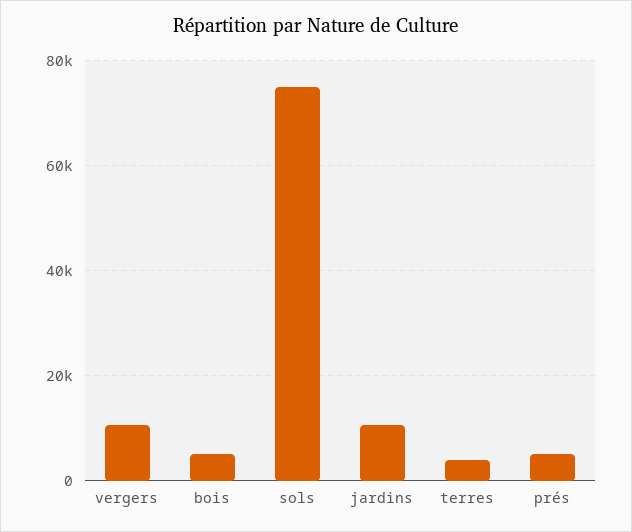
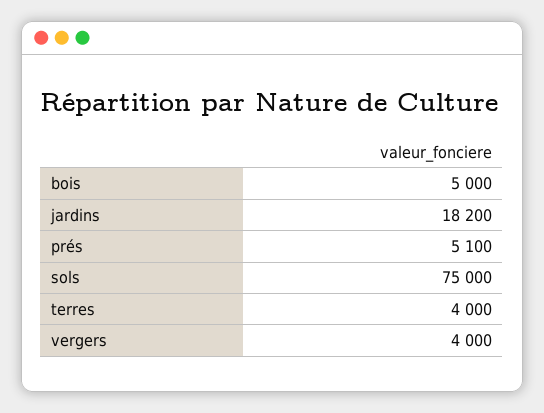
vergers: 10000 -> 4000
jardins: 10000 -> 18200

